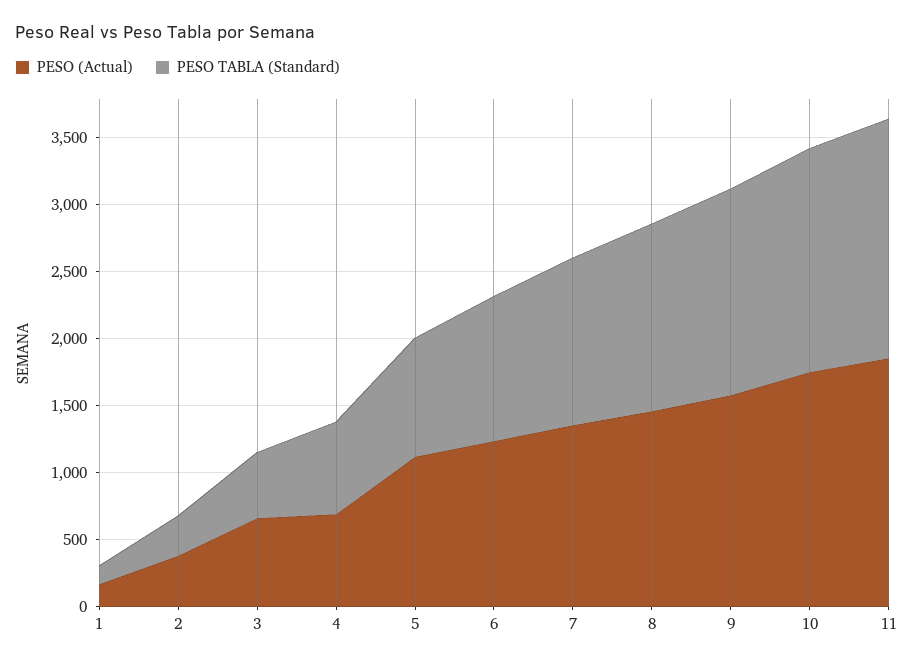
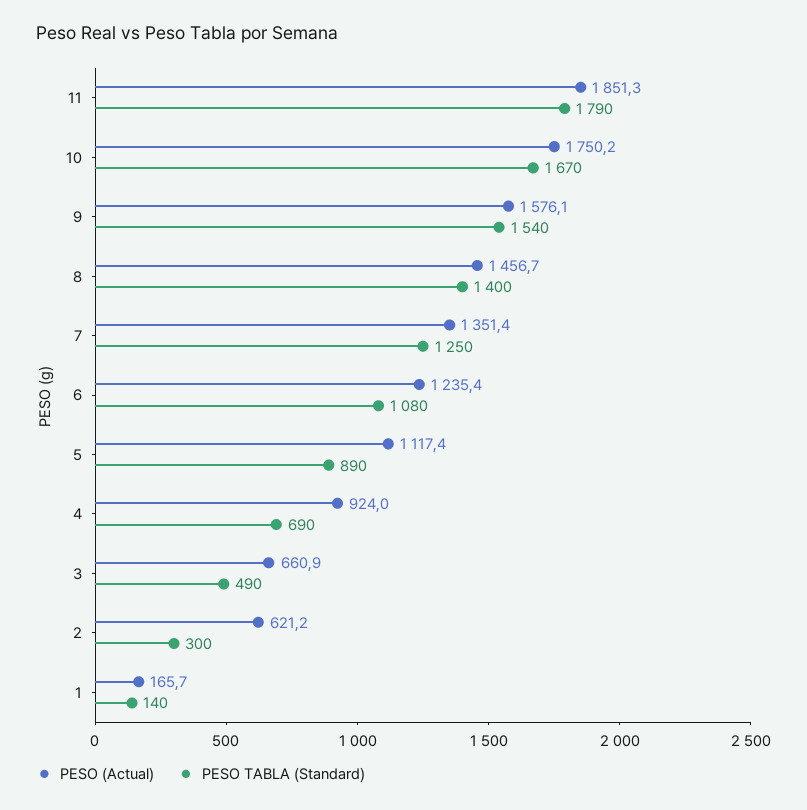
PESO (Actual), 2: 400 -> 621.2
PESO (Actual), 4: 700 -> 924

